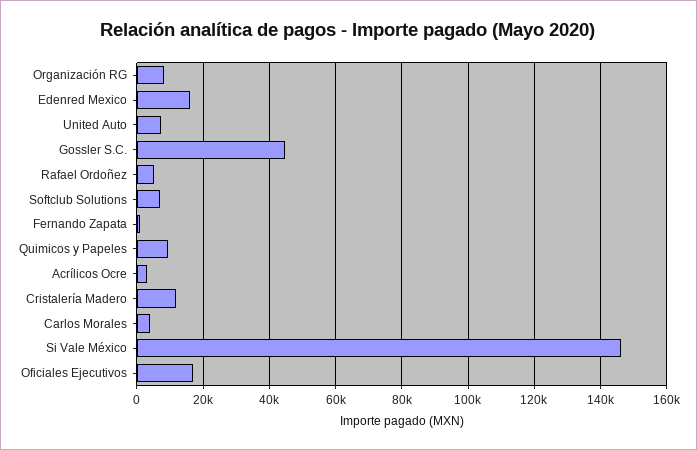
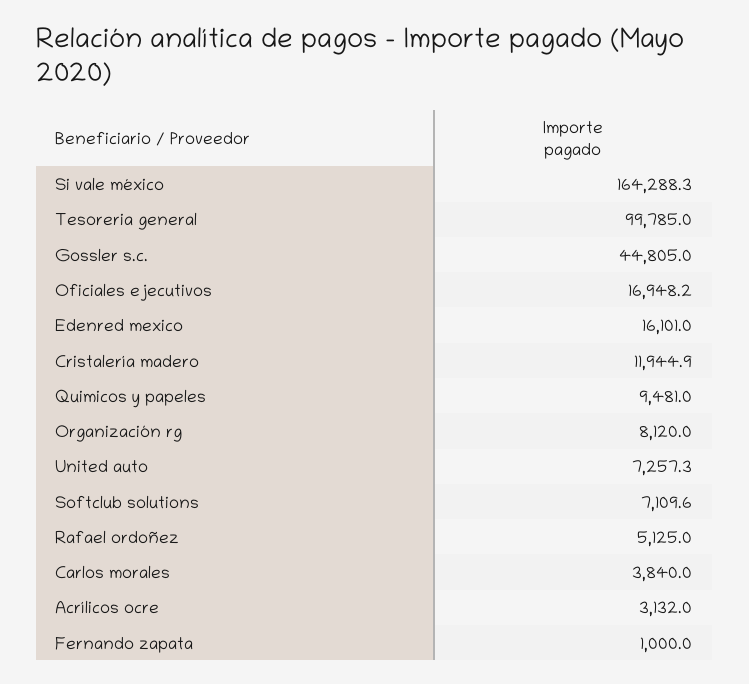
Si Vale México: 146000 -> 164288.3
Tesoreria general: none -> 99785

